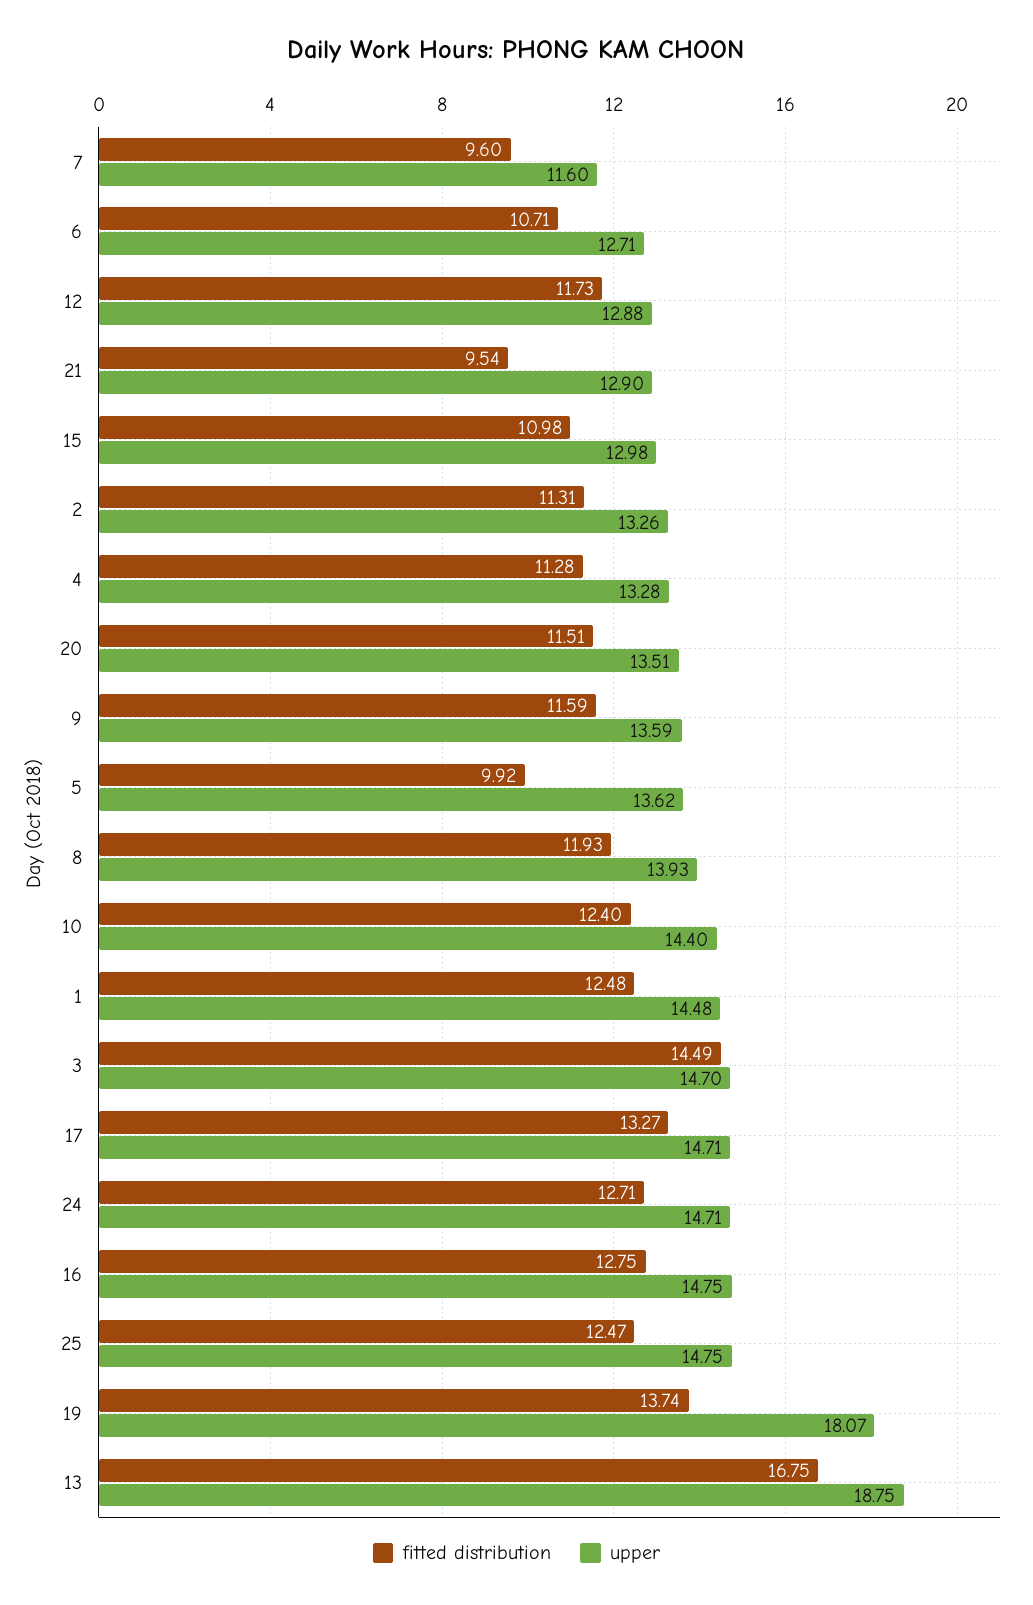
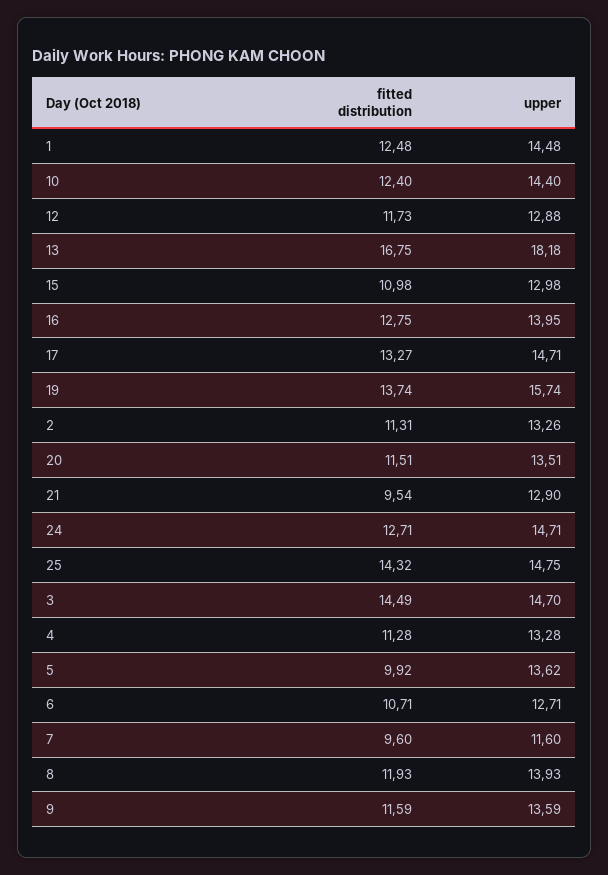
upper, 16: 14.75 -> 13.95
fitted distribution, 25: 12.47 -> 14.32
upper, 19: 18.07 -> 15.74
upper, 13: 18.75 -> 18.18

